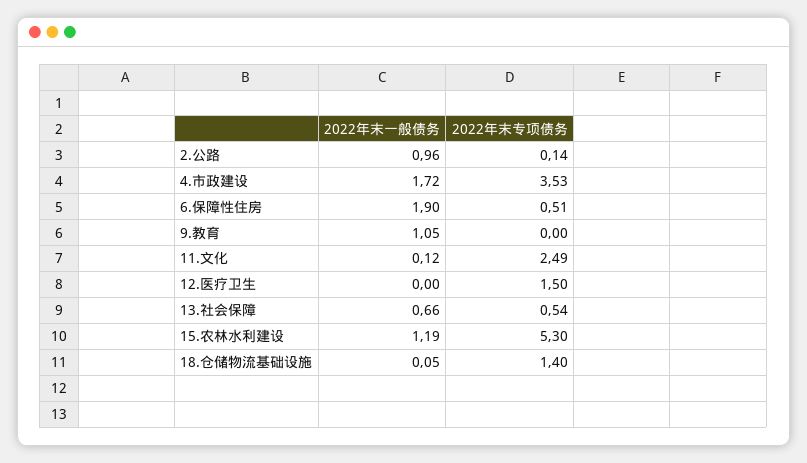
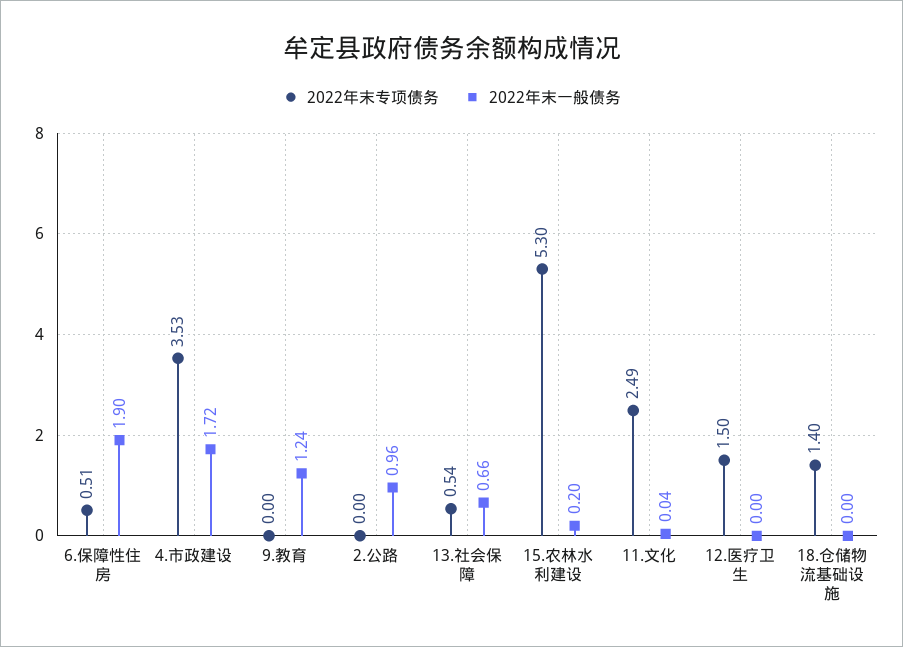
2022年末专项债务, 2.公路: 0.14 -> 0
2022年末一般债务, 9.教育: 1.05 -> 1.24
2022年末一般债务, 11.文化: 0.12 -> 0.04
2022年末一般债务, 15.农林水利建设: 1.19 -> 0.2
2022年末一般债务, 18.仓储物流基础设施: 0.05 -> 0

